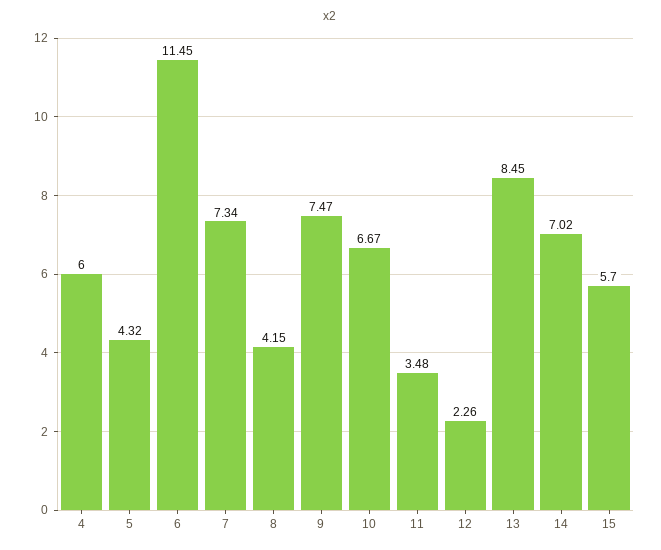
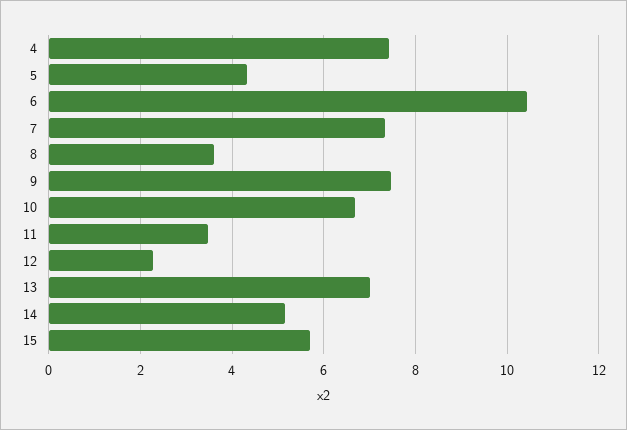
4: 6 -> 7.4
6: 11.45 -> 10.4
8: 4.15 -> 3.6
13: 8.45 -> 7
14: 7.02 -> 5.2

